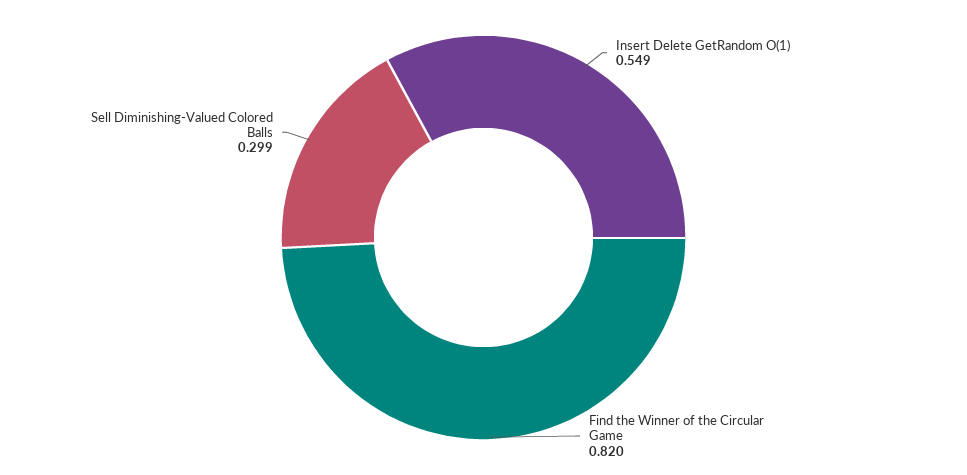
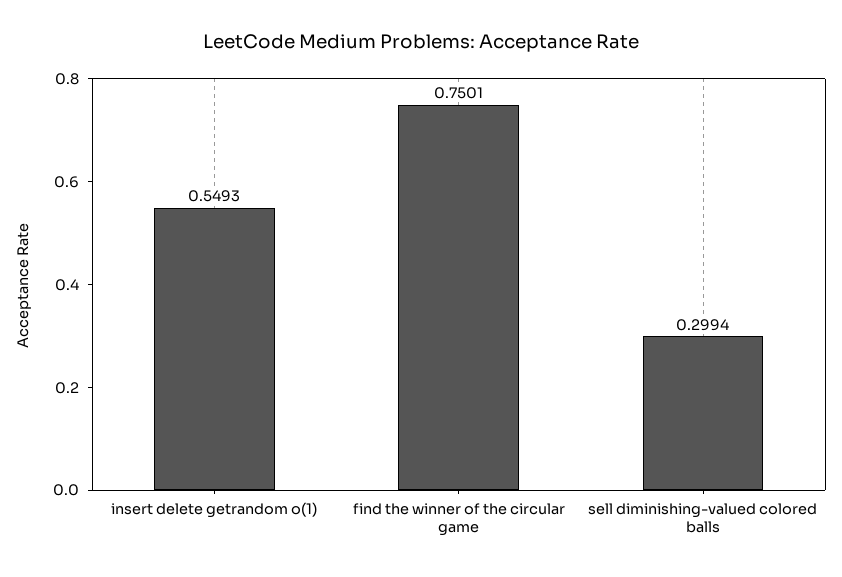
Find the Winner of the Circular Game: 0.82 -> 0.7501

